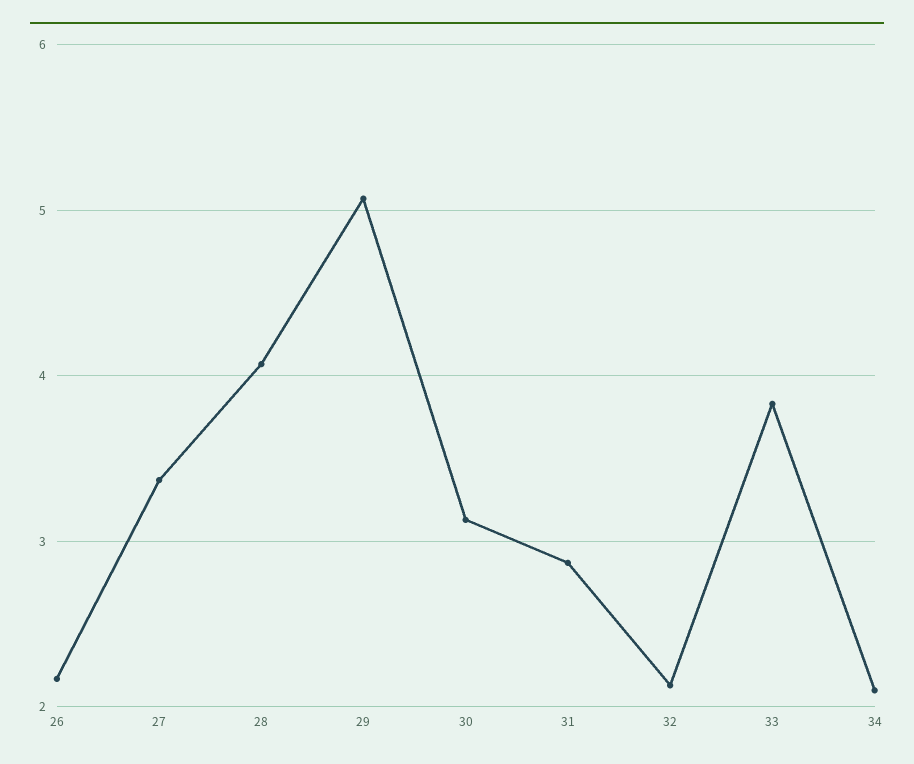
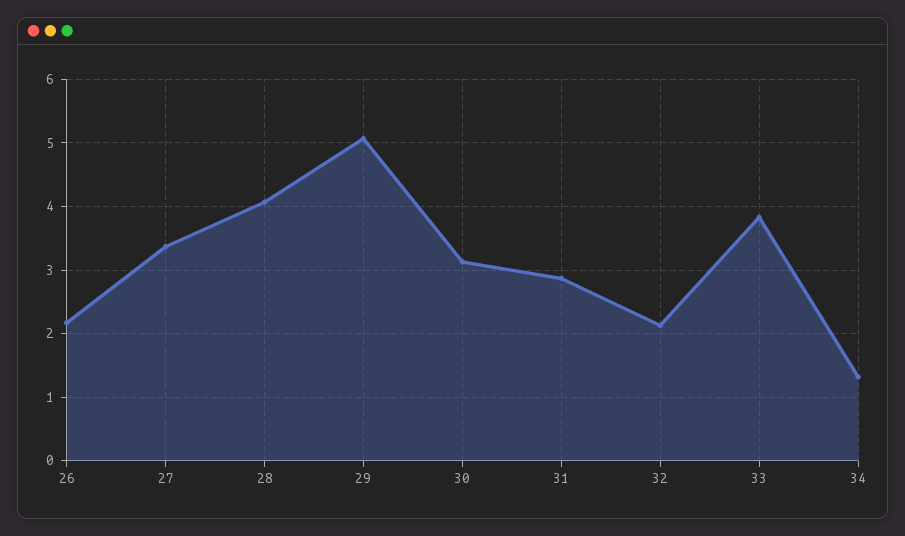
34: 2.1 -> 1.3

